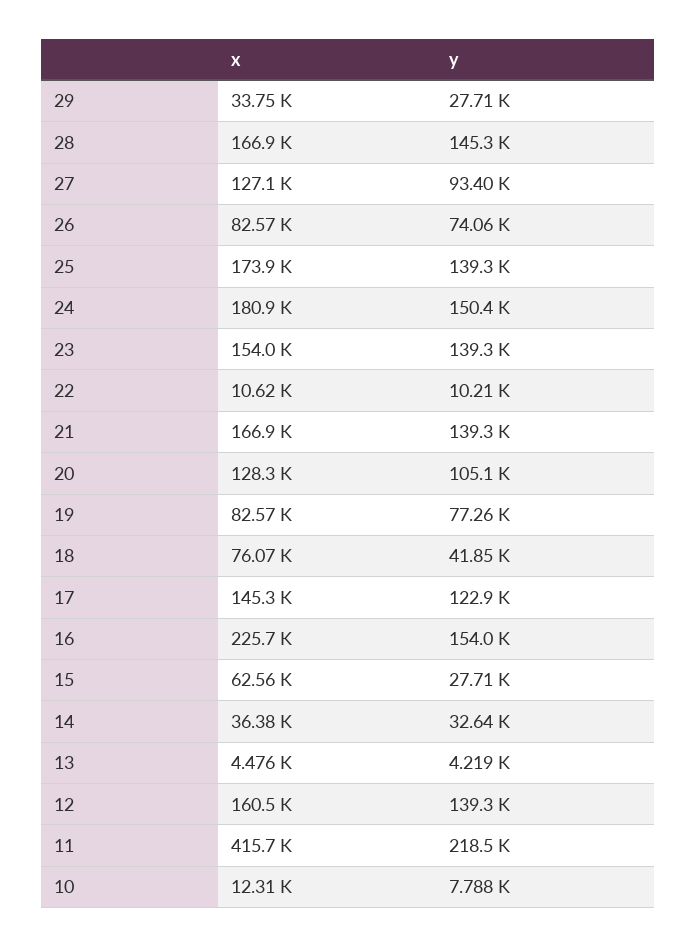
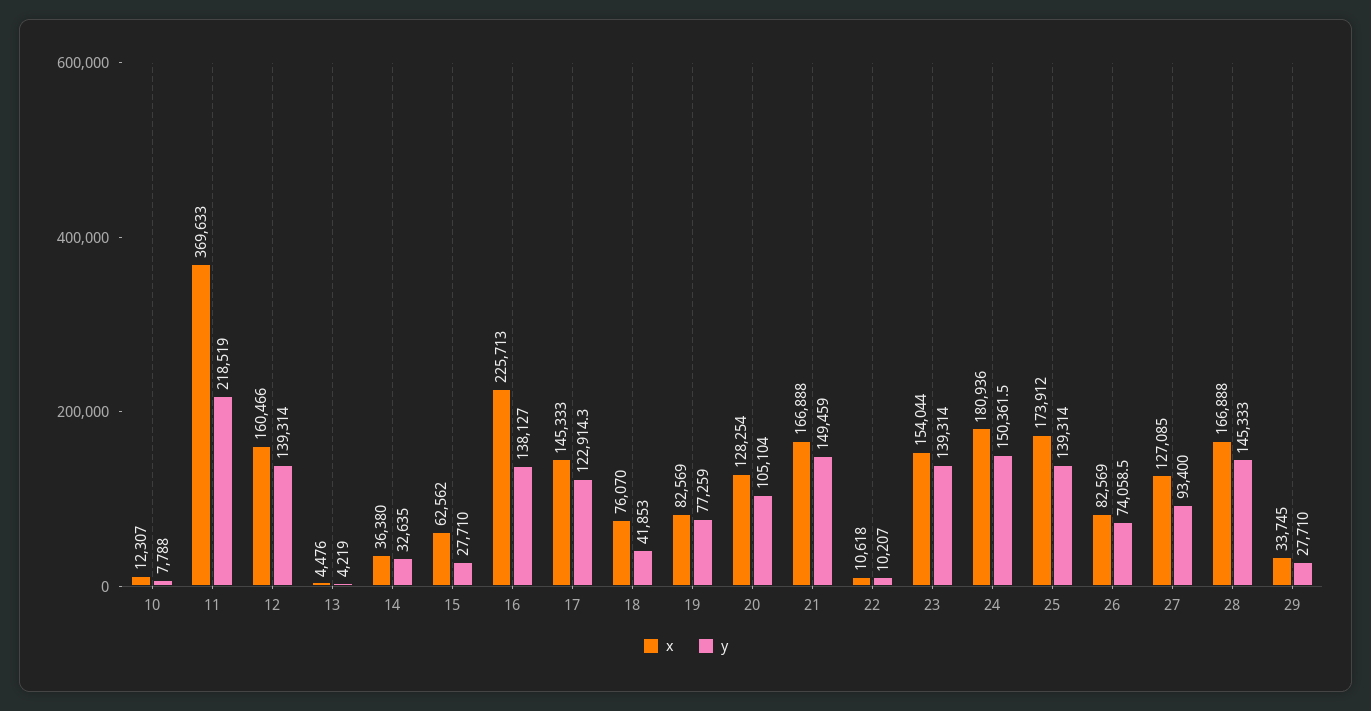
y, 21: 139300 -> 149459
y, 16: 154000 -> 138127
x, 11: 415700 -> 369633

